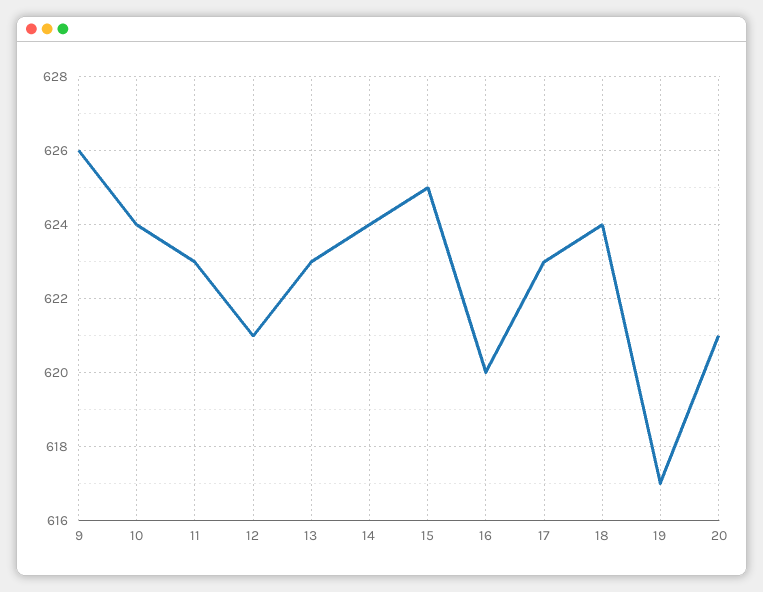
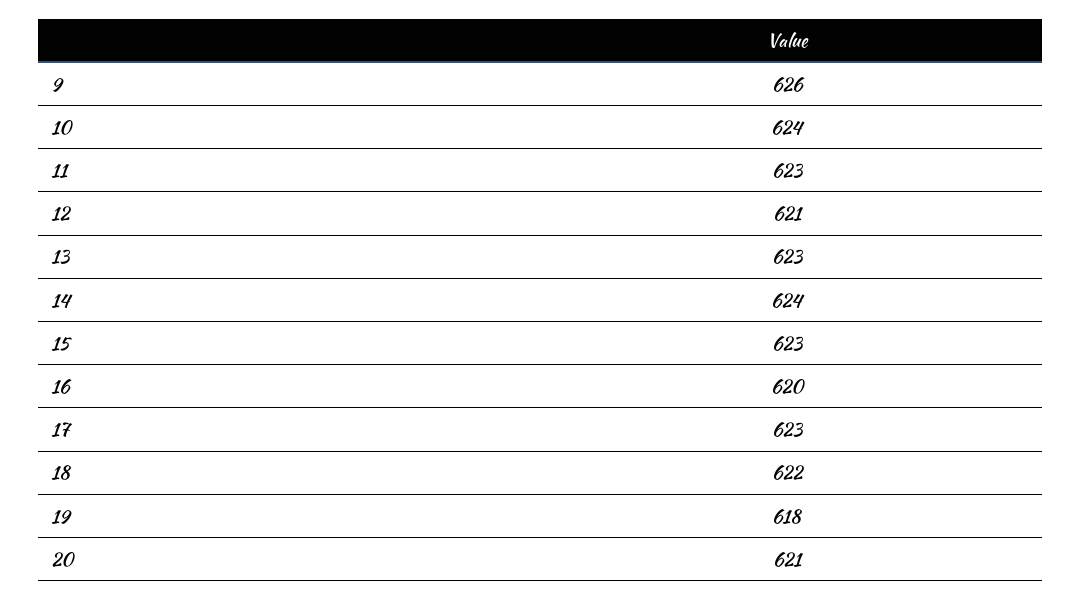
15: 625 -> 623
18: 624 -> 622
19: 617 -> 618

